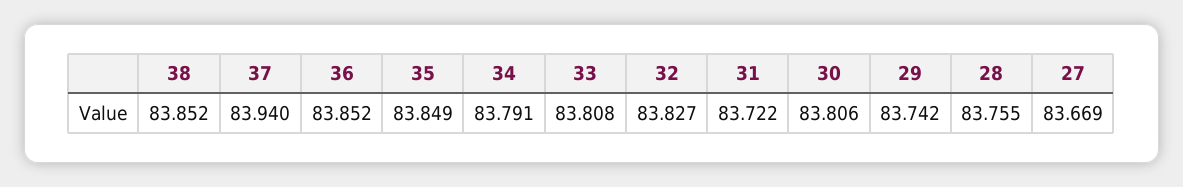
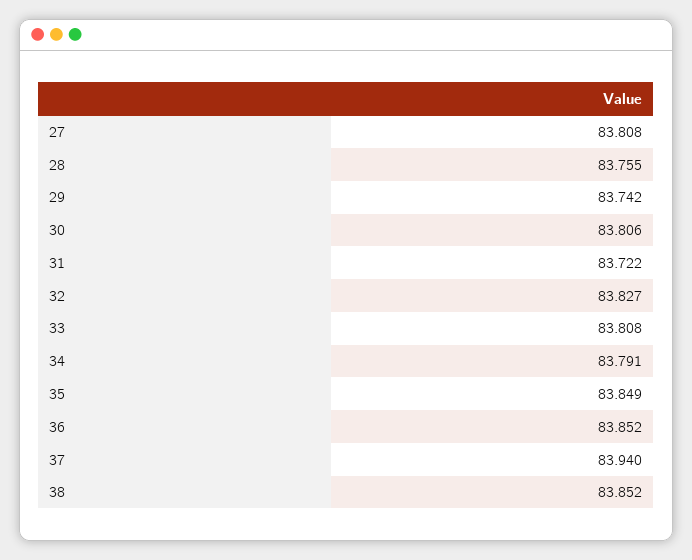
27: 83.669 -> 83.808

